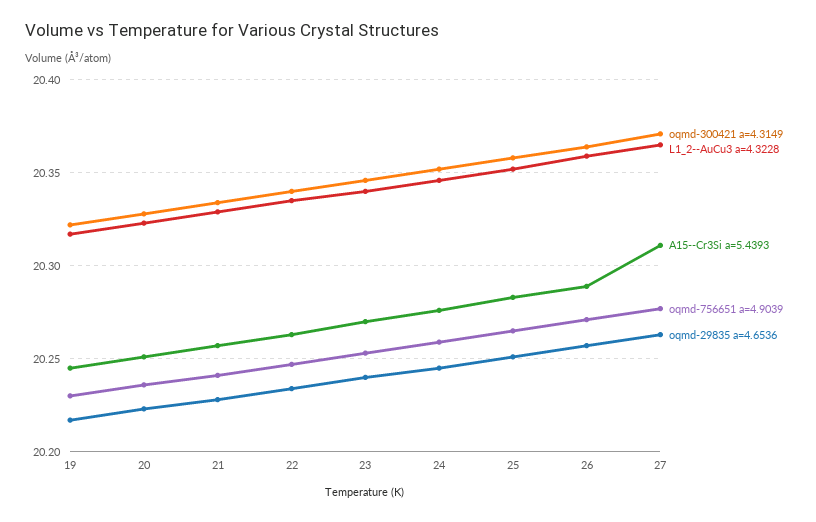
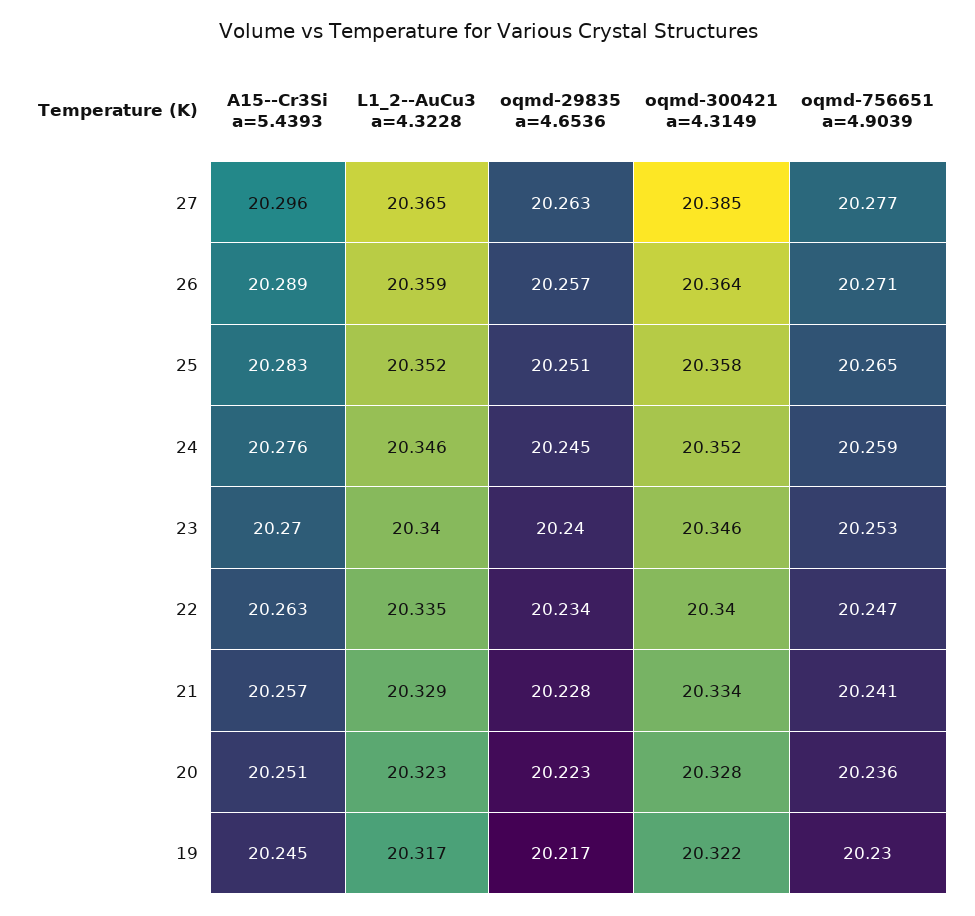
oqmd-300421 a=4.3149, 27: 20.37 -> 20.385
A15--Cr3Si a=5.4393, 27: 20.31 -> 20.296

